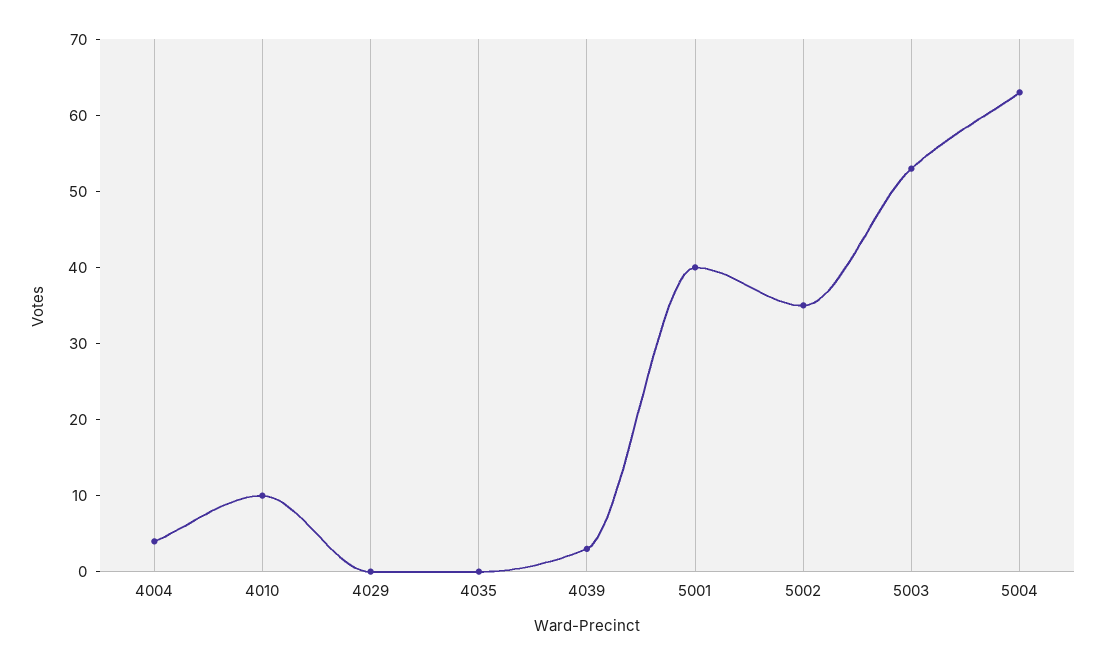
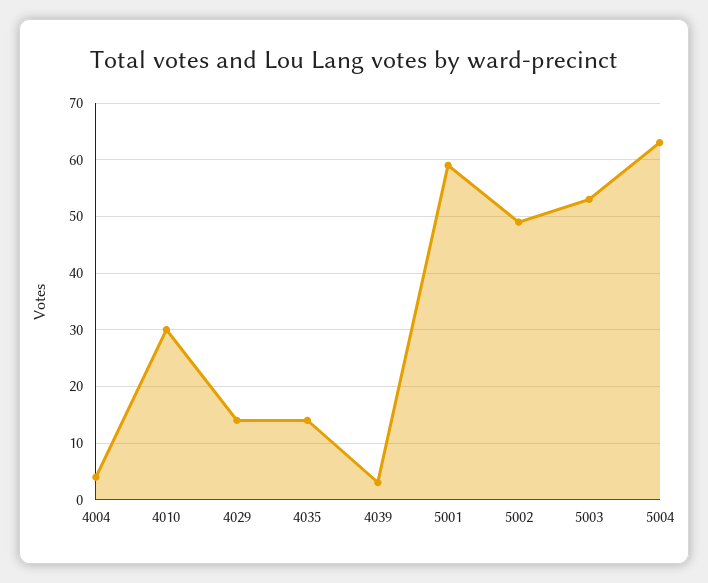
4010: 10 -> 30
4029: 0 -> 15
4035: 0 -> 15
5001: 40 -> 60
5002: 35 -> 50

